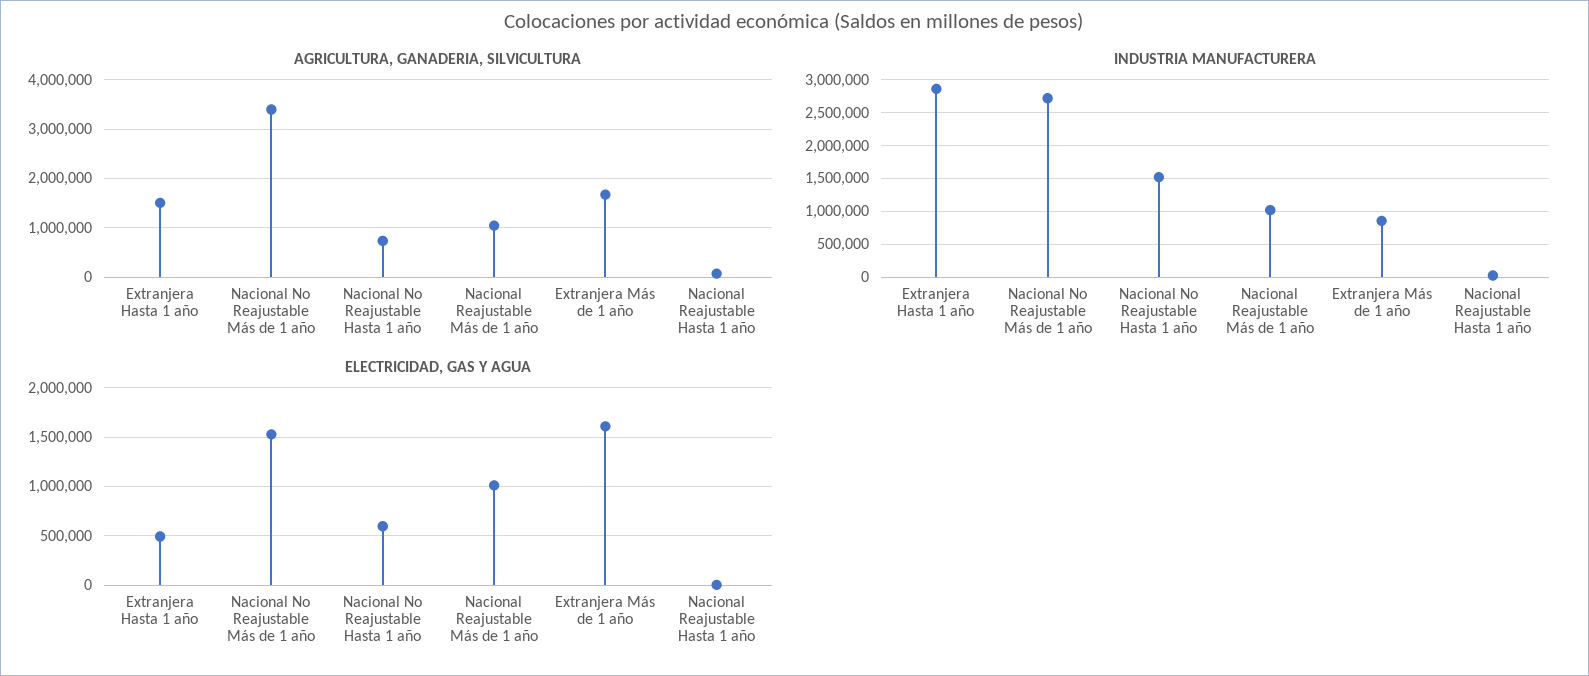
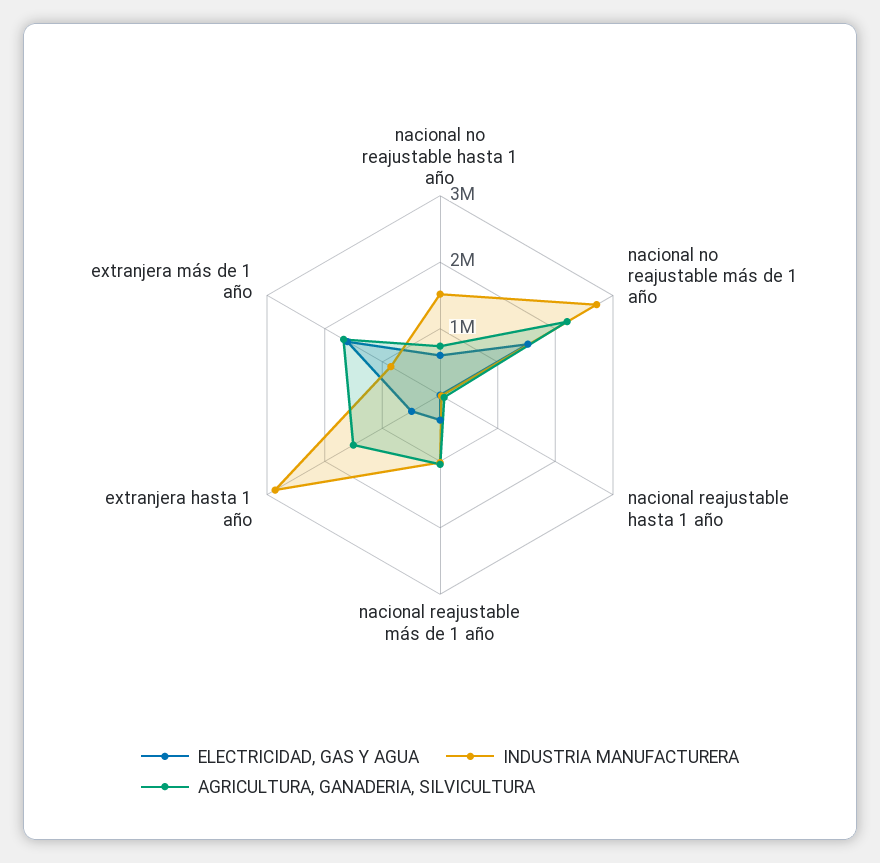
AGRICULTURA, GANADERIA, SILVICULTURA, Nacional No Reajustable Más de 1 año: 3400000 -> 2200000
ELECTRICIDAD, GAS Y AGUA, Nacional Reajustable Más de 1 año: 1000000 -> 400000

